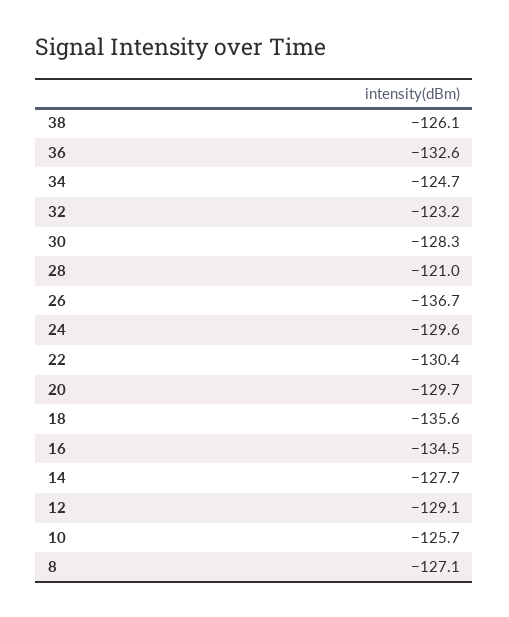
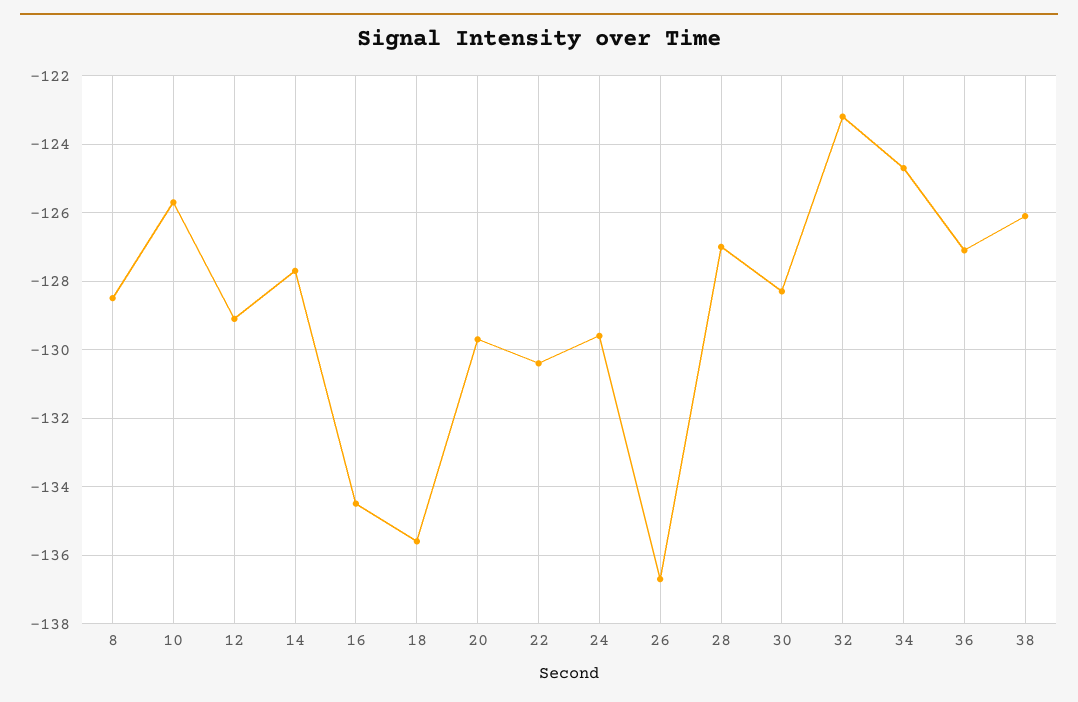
36: -132.6 -> -127
28: -121 -> -127
8: -127.1 -> -128.5

